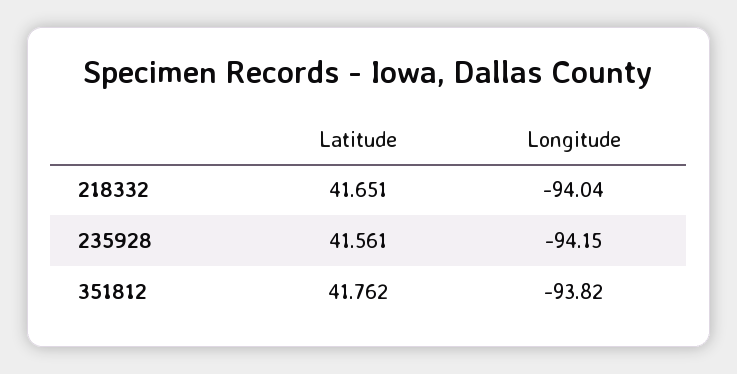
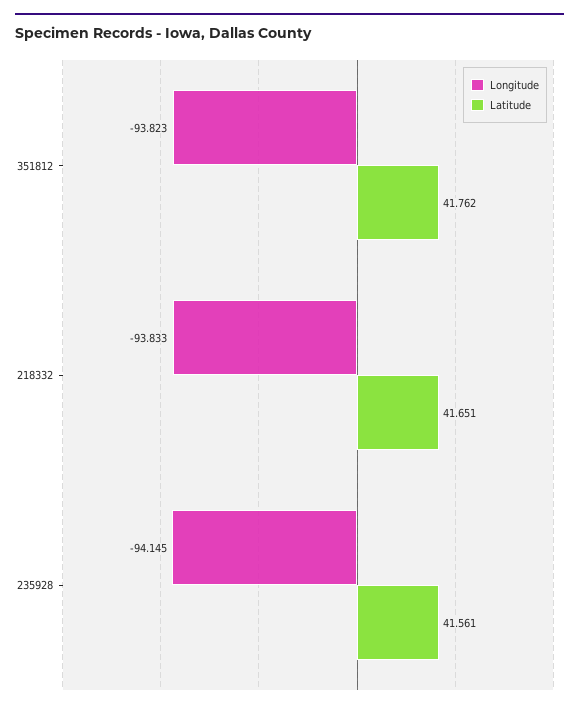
Longitude, 218332: -94.04 -> -93.833

